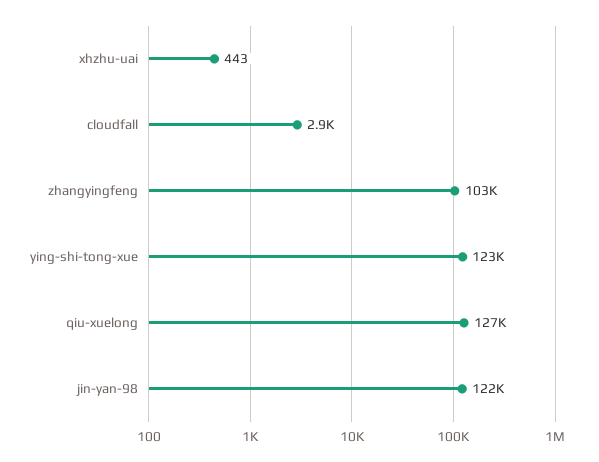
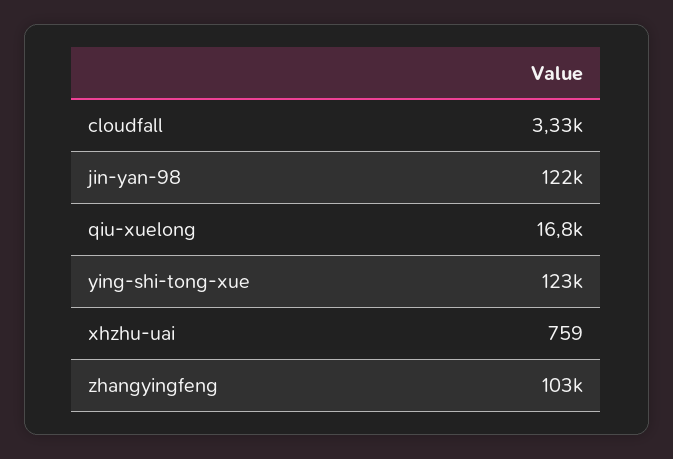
xhzhu-uai: 443 -> 759
cloudfall: 2900 -> 3330
qiu-xuelong: 127000 -> 16800

